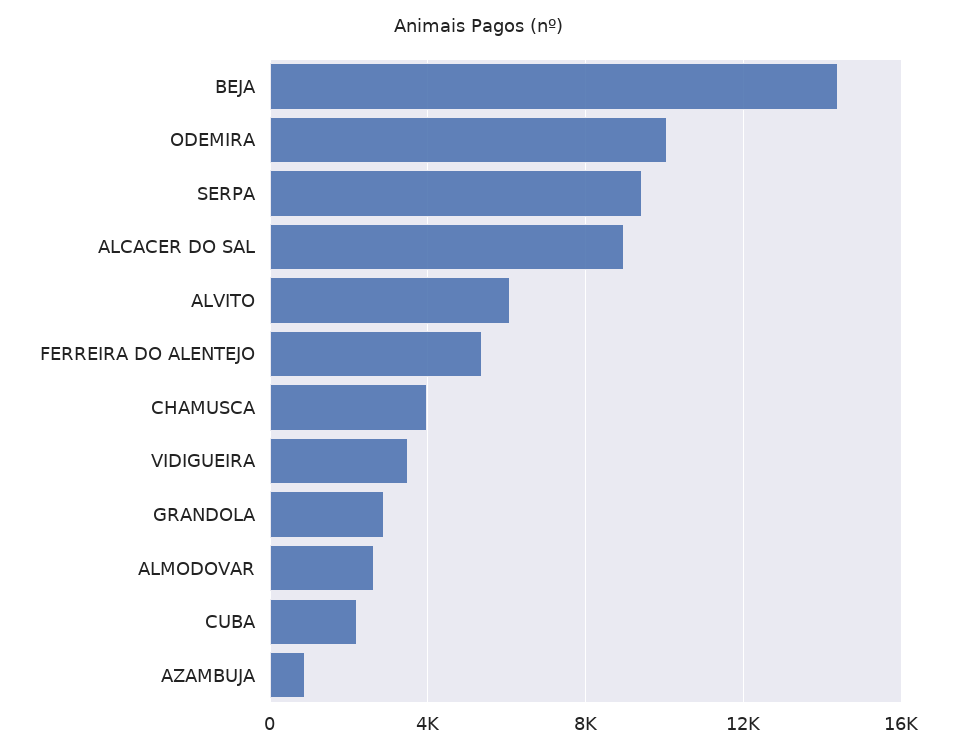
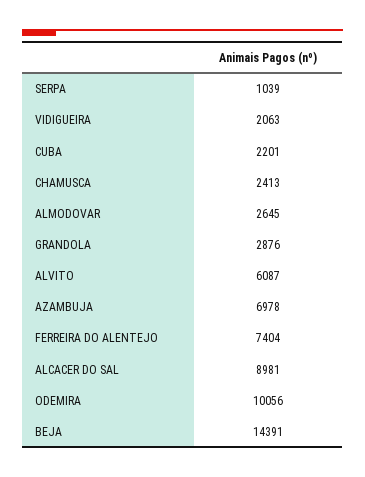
SERPA: 9500 -> 1039
FERREIRA DO ALENTEJO: 5500 -> 7404
CHAMUSCA: 4000 -> 2413
VIDIGUEIRA: 3500 -> 2063
AZAMBUJA: 1000 -> 6978

